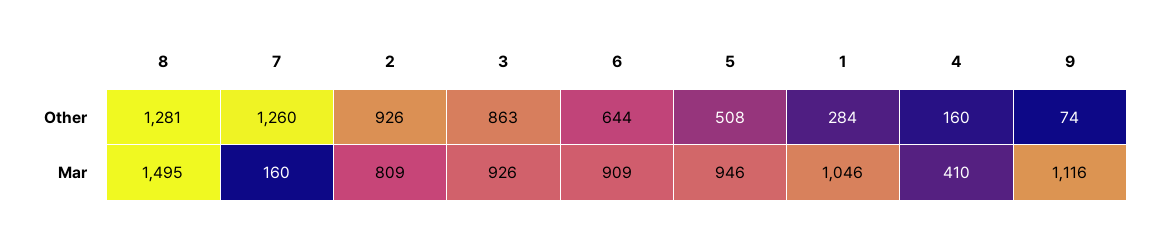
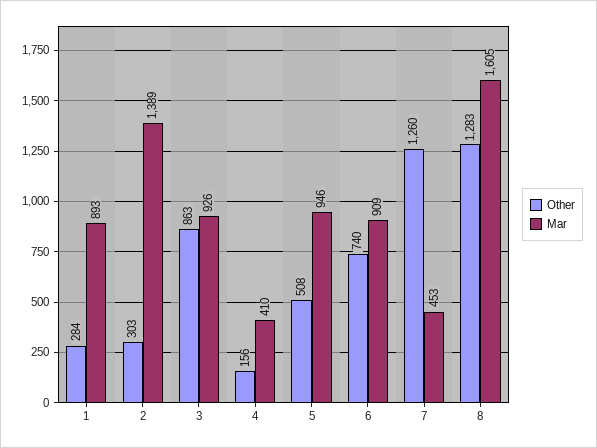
Other, 8: 1281 -> 1283
Other, 2: 926 -> 303
Other, 6: 644 -> 740
Other, 4: 160 -> 156
Other, 9: 74 -> none
Mar, 8: 1495 -> 1605
Mar, 7: 160 -> 453
Mar, 2: 809 -> 1389
Mar, 1: 1046 -> 893
Mar, 9: 1116 -> none

